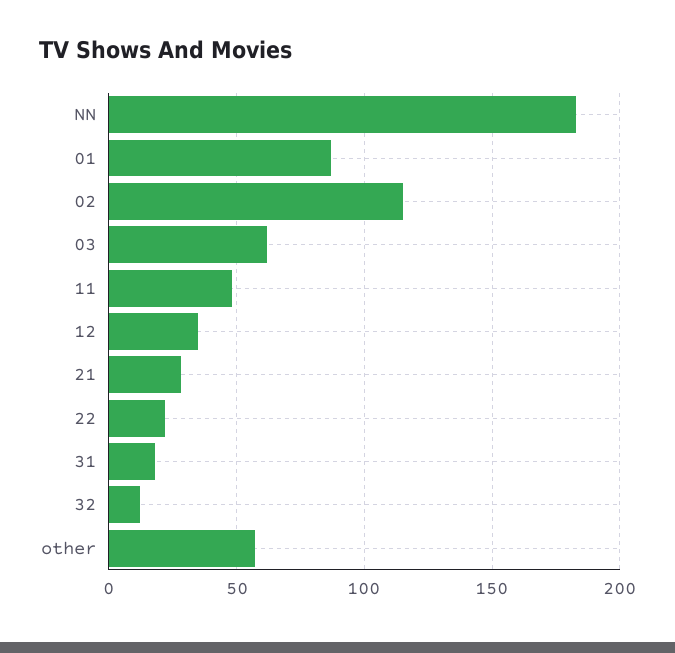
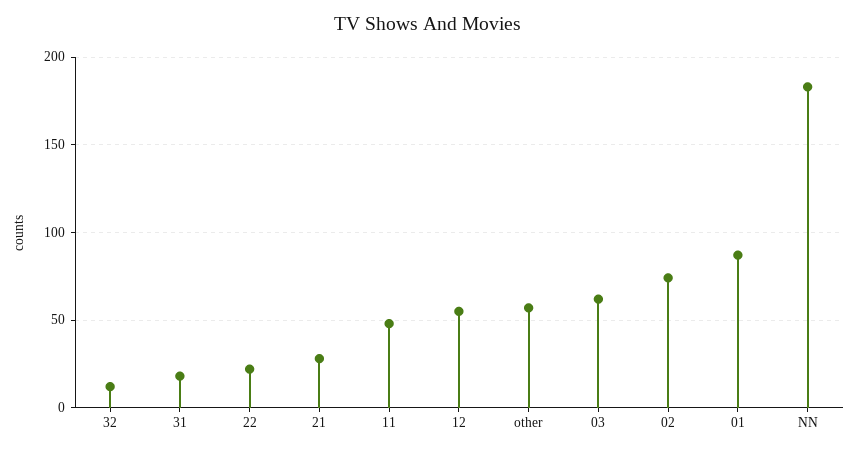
02: 115 -> 75
12: 35 -> 55

